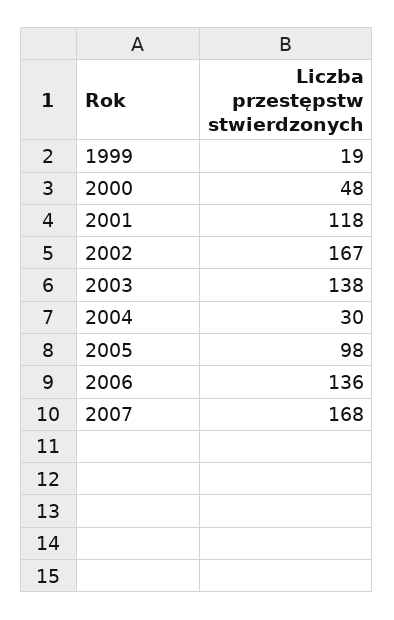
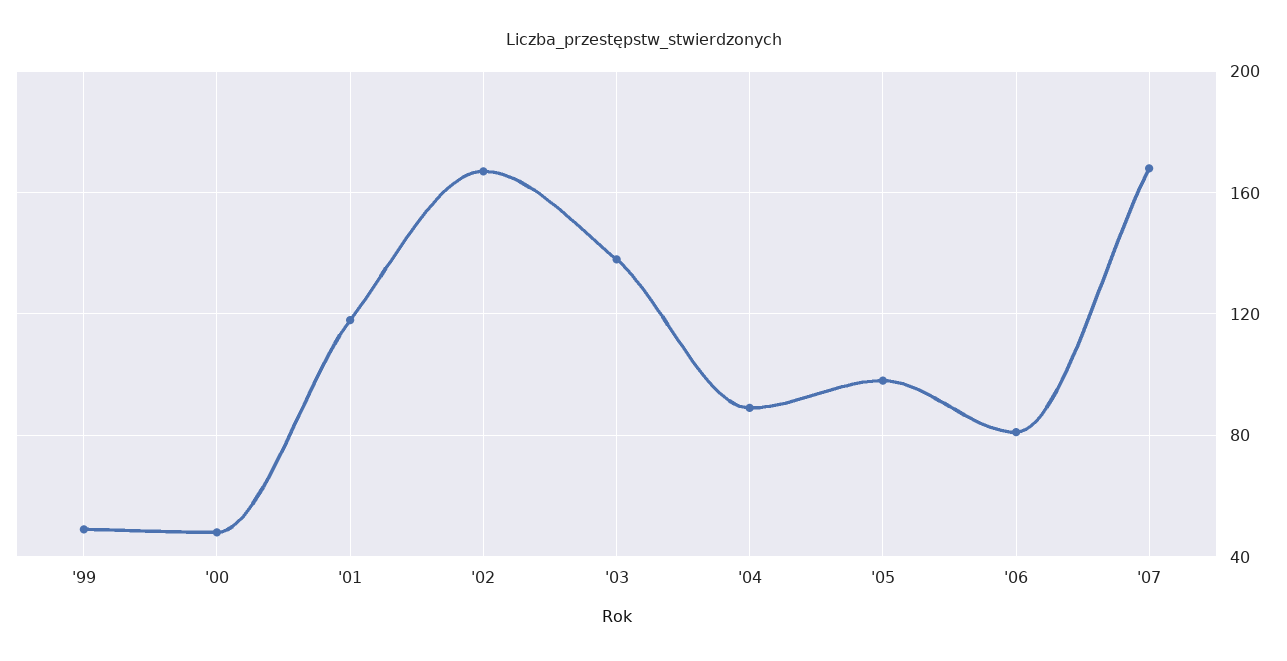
1999: 19 -> 50
2004: 30 -> 90
2006: 136 -> 80

